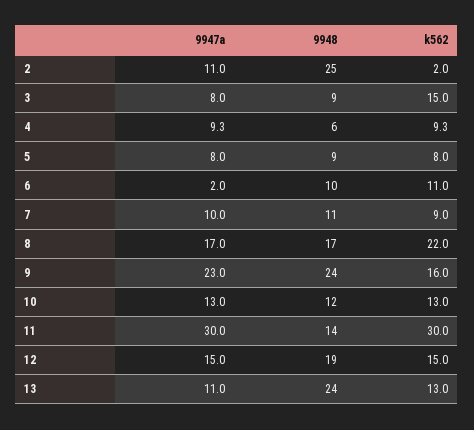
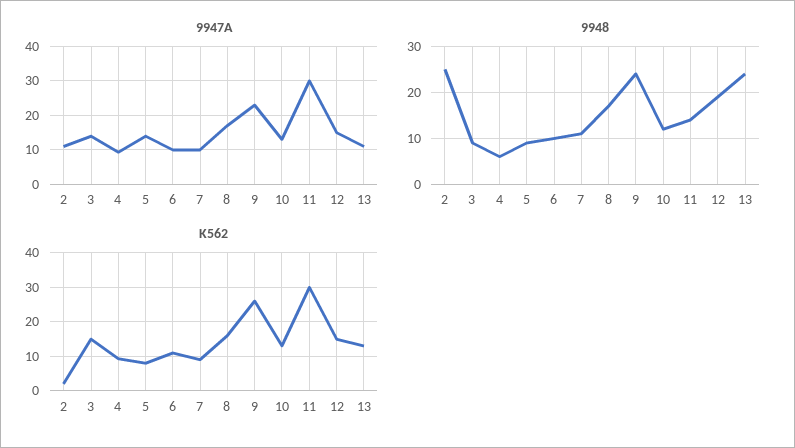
9947a, 3: 8 -> 14
9947a, 5: 8 -> 14
9947a, 6: 2 -> 10
k562, 8: 22 -> 16
k562, 9: 16 -> 26

